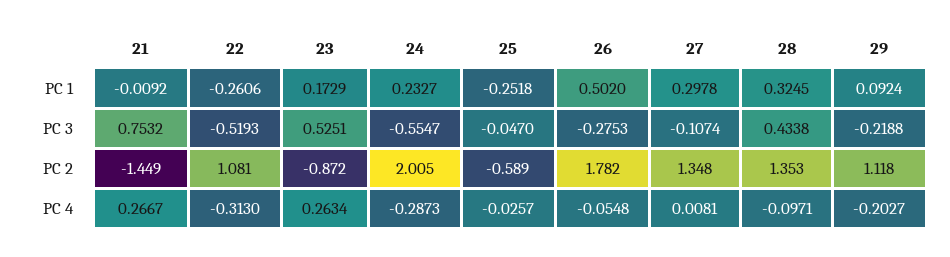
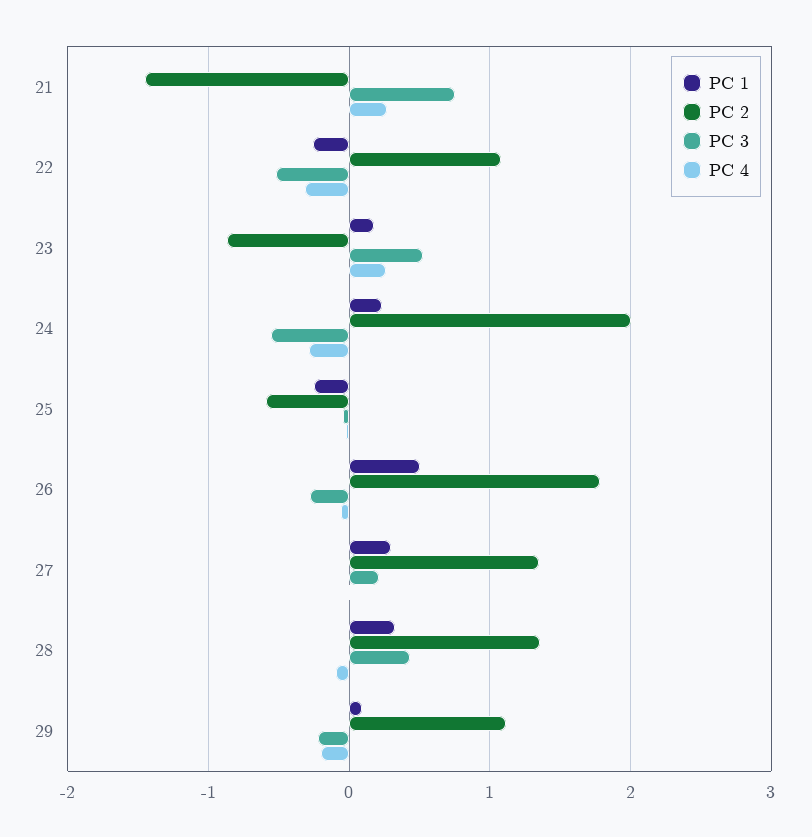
PC 3, 27: -0.1074 -> 0.2

